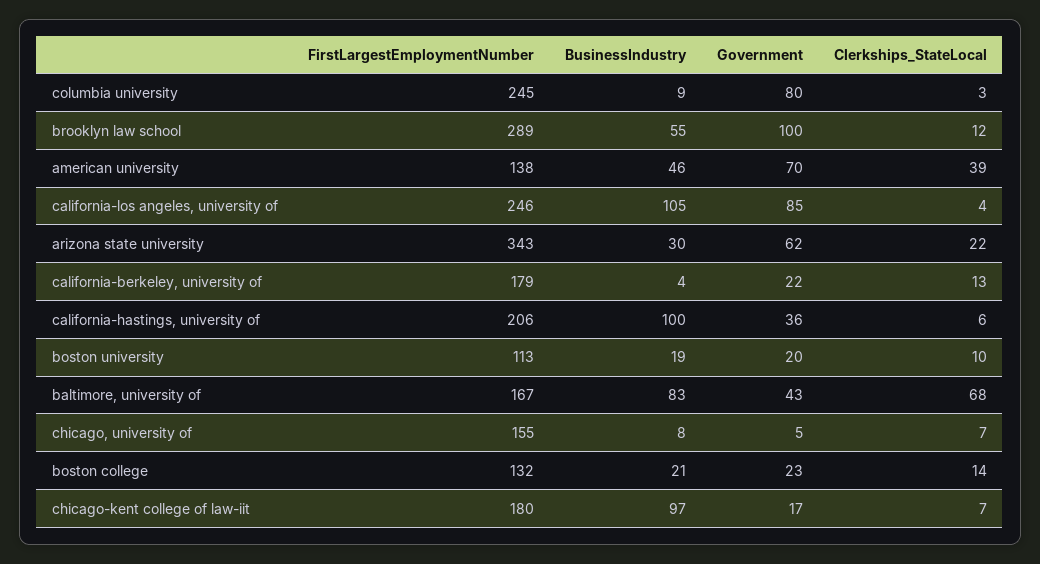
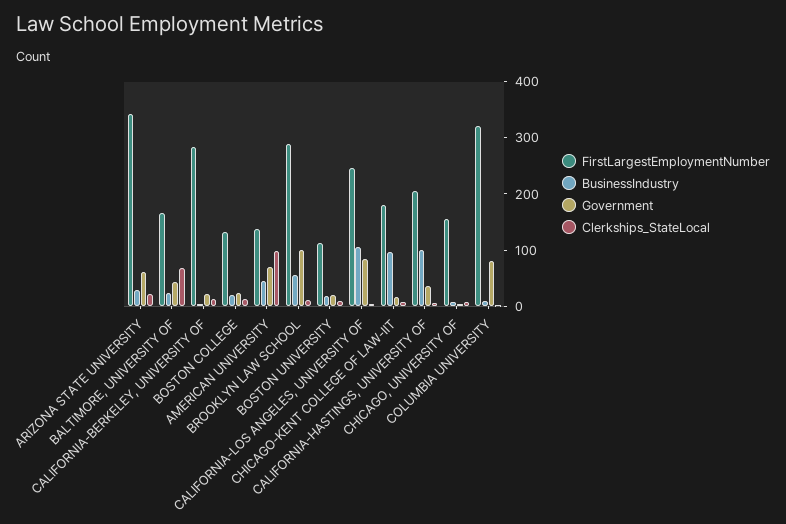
FirstLargestEmploymentNumber, columbia university: 245 -> 320
Clerkships_StateLocal, american university: 39 -> 100
FirstLargestEmploymentNumber, california-berkeley, university of: 179 -> 280
BusinessIndustry, baltimore, university of: 83 -> 20

